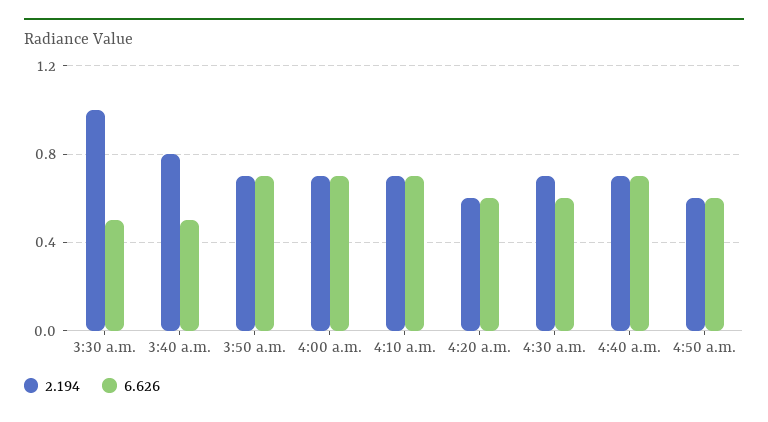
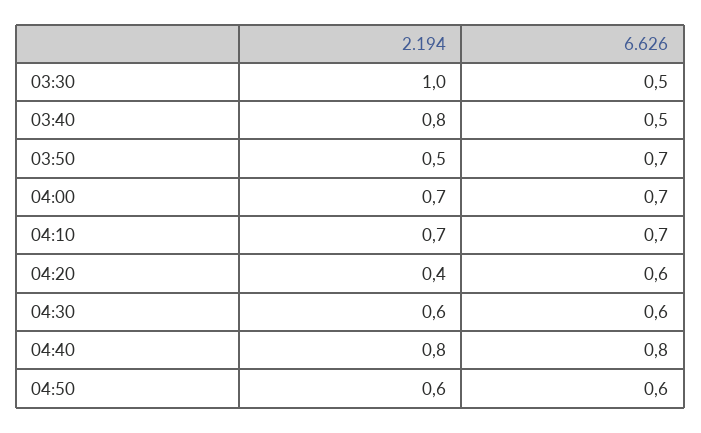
2.194, 3:50 a.m.: 0.7 -> 0.5
2.194, 4:20 a.m.: 0.6 -> 0.4
2.194, 4:30 a.m.: 0.7 -> 0.6
2.194, 4:40 a.m.: 0.7 -> 0.8
6.626, 4:40 a.m.: 0.7 -> 0.8

